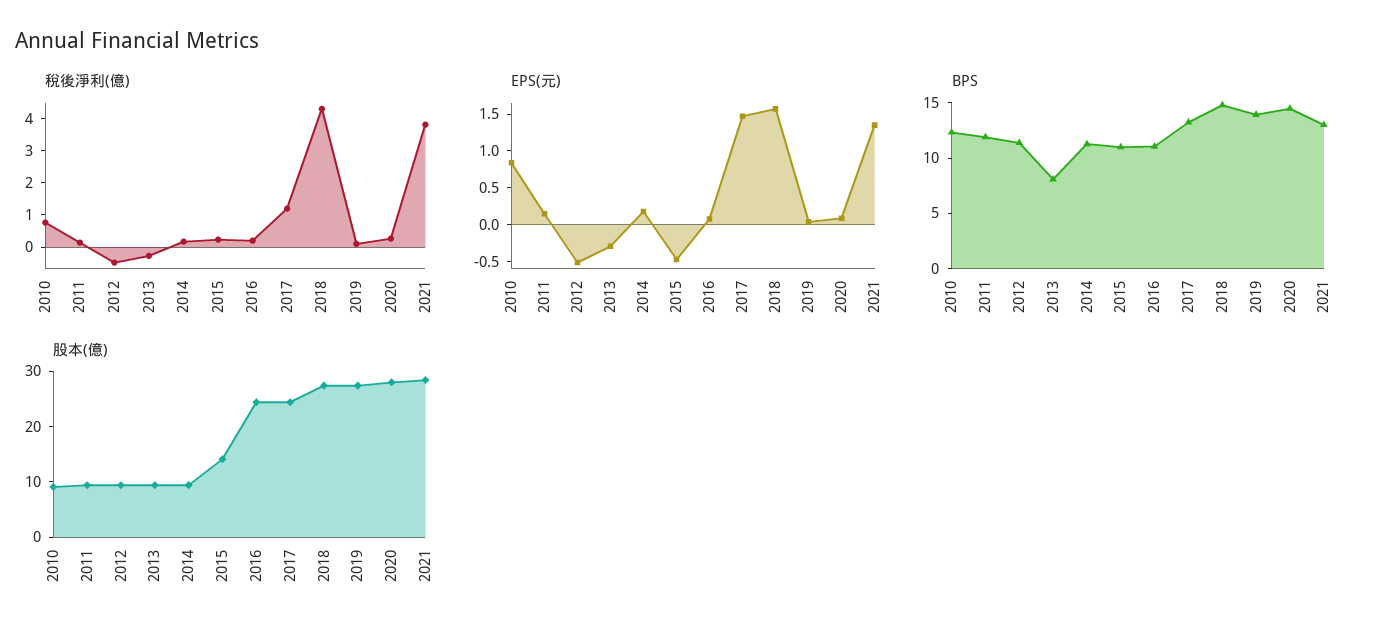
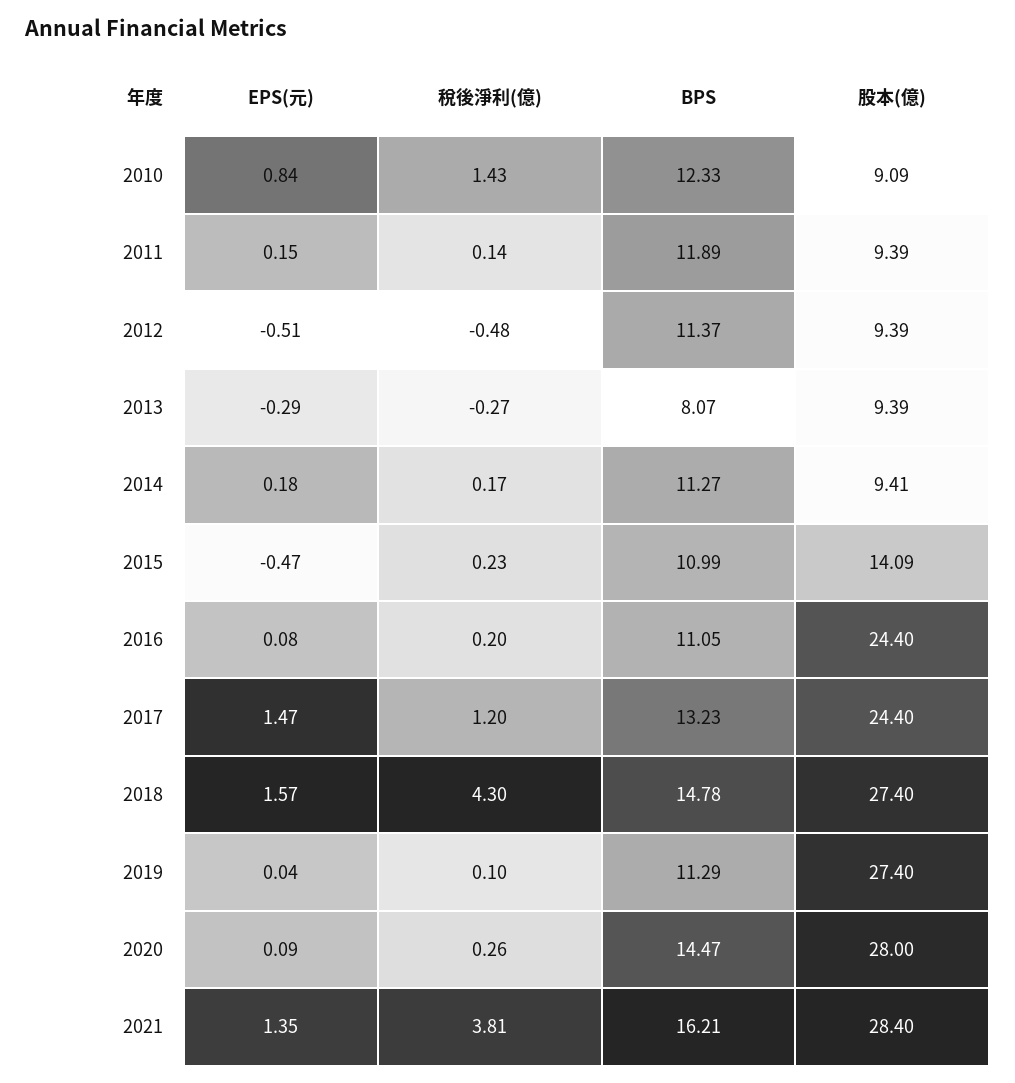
稅後淨利(億), 2010: 0.75 -> 1.43
BPS, 2019: 14 -> 11.29
BPS, 2021: 13 -> 16.21

